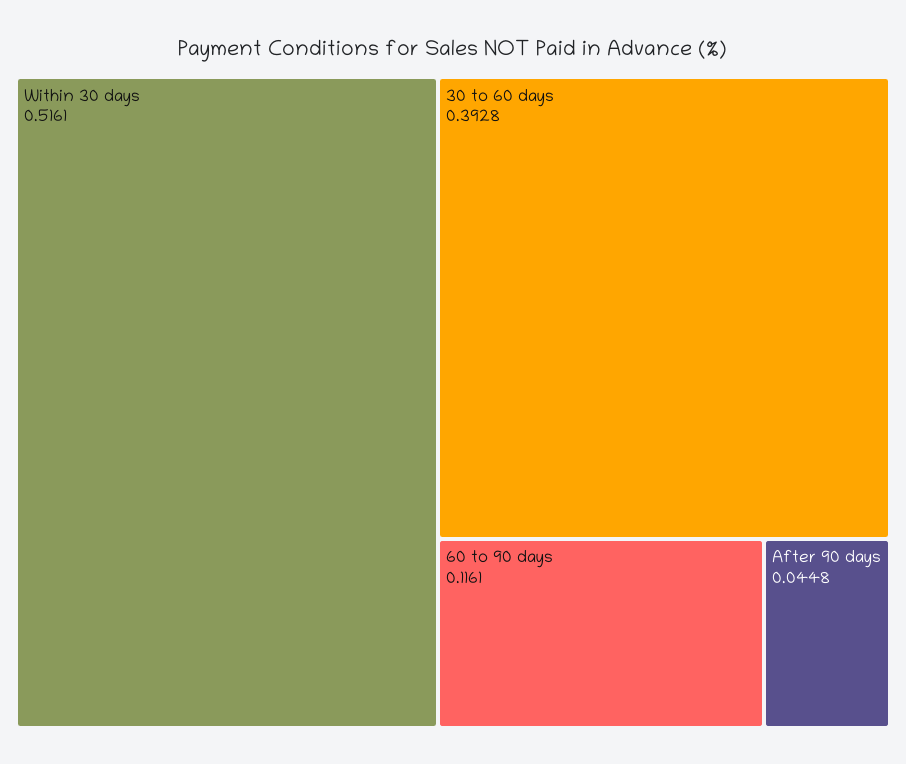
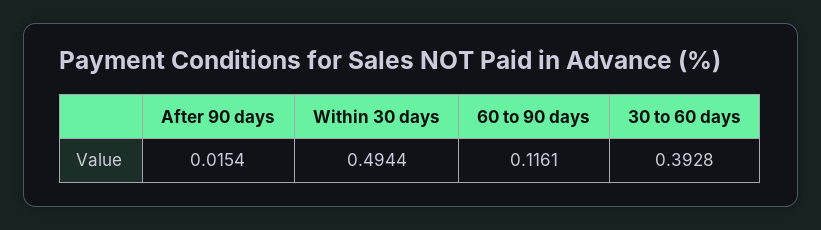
Within 30 days: 0.5161 -> 0.4944
After 90 days: 0.0448 -> 0.0154

